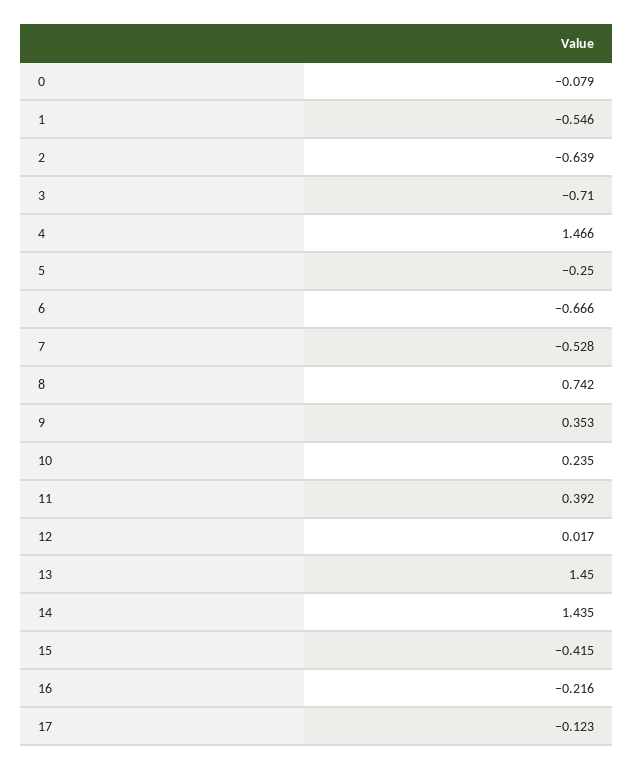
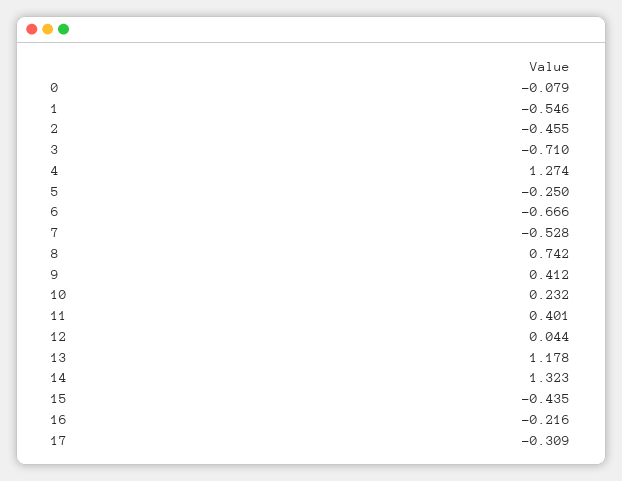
2: -0.639 -> -0.455
4: 1.466 -> 1.274
9: 0.353 -> 0.412
10: 0.235 -> 0.232
11: 0.392 -> 0.401
12: 0.017 -> 0.044
13: 1.45 -> 1.178
14: 1.435 -> 1.323
15: -0.415 -> -0.435
17: -0.123 -> -0.309

